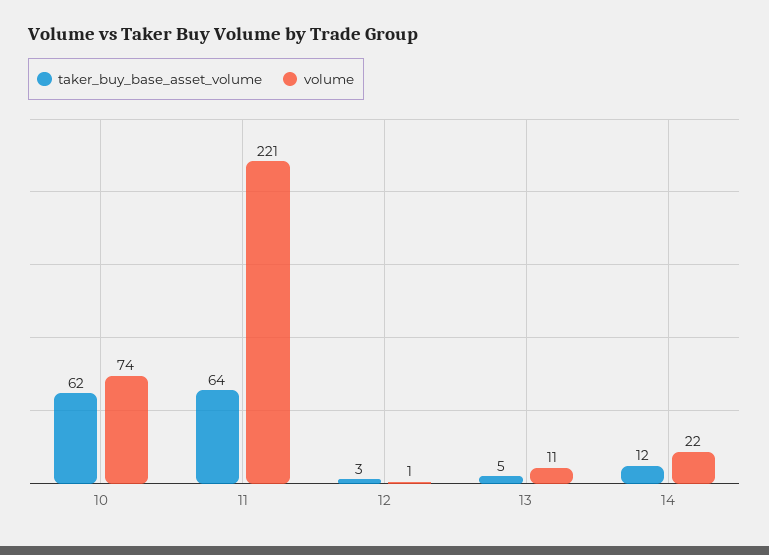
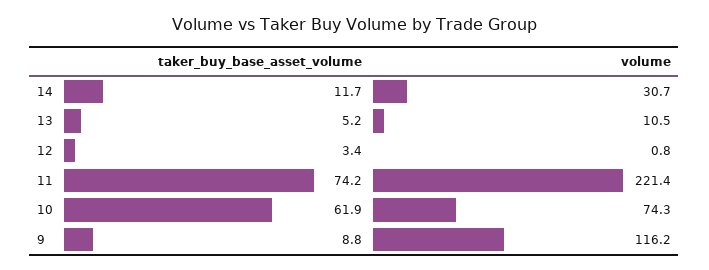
taker_buy_base_asset_volume, 11: 64 -> 74.2
volume, 14: 22 -> 30.7
taker_buy_base_asset_volume, 9: none -> 8.8
volume, 9: none -> 116.2

